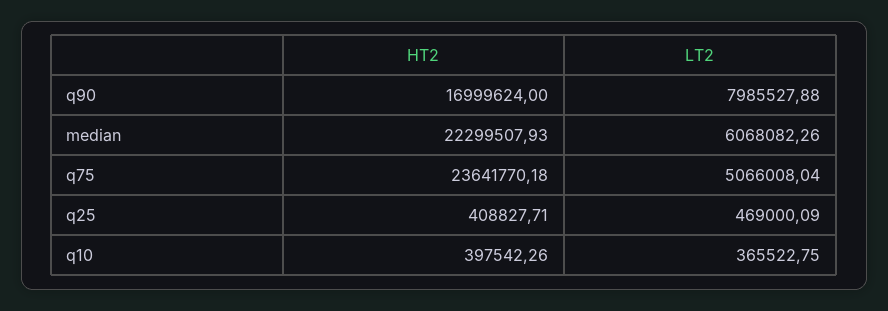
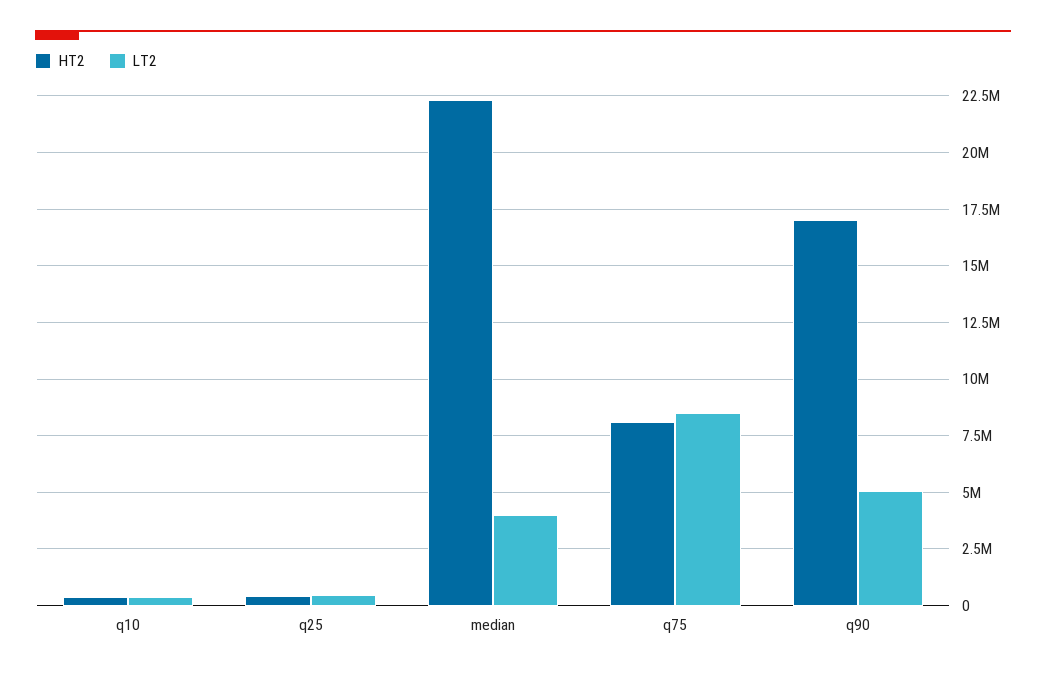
LT2, q90: 7985527.88 -> 5000000
LT2, median: 6068082.26 -> 4000000
HT2, q75: 23641770.18 -> 8000000
LT2, q75: 5066008.04 -> 8500000

